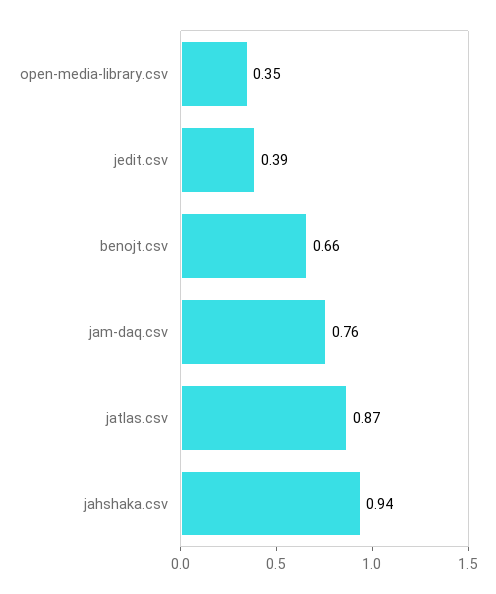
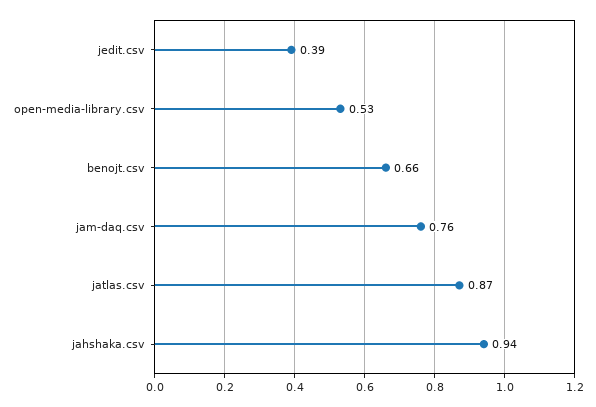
open-media-library.csv: 0.35 -> 0.53

